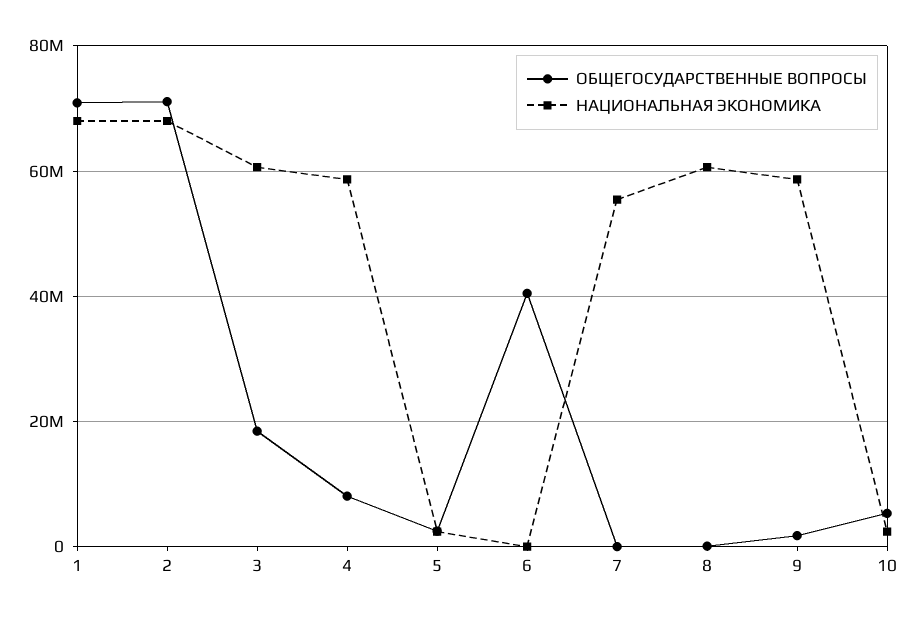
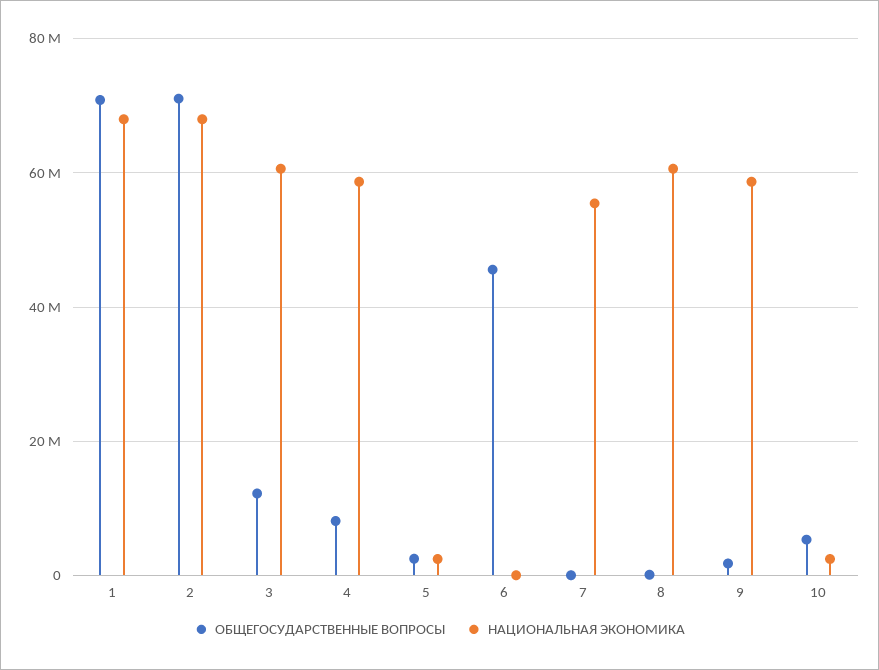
ОБЩЕГОСУДАРСТВЕННЫЕ ВОПРОСЫ, 3: 18000000 -> 12000000
ОБЩЕГОСУДАРСТВЕННЫЕ ВОПРОСЫ, 6: 40000000 -> 46000000

